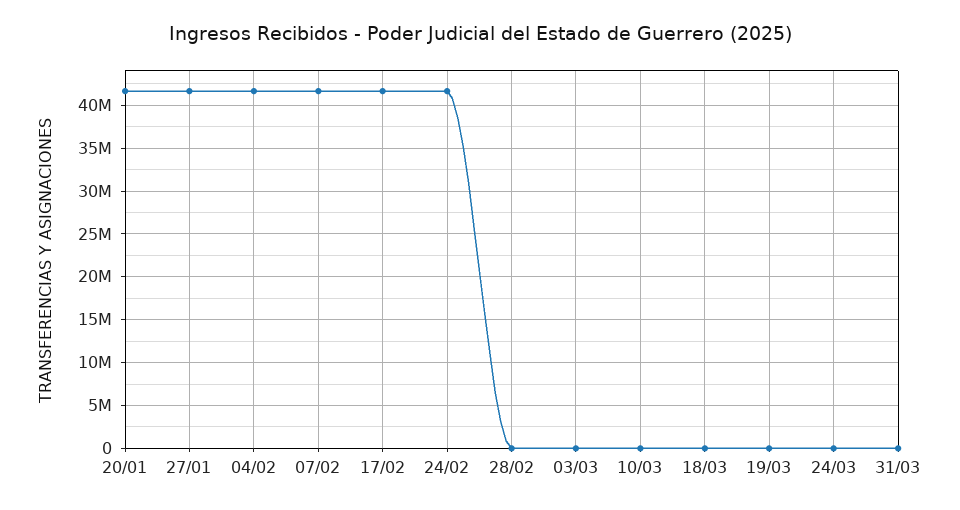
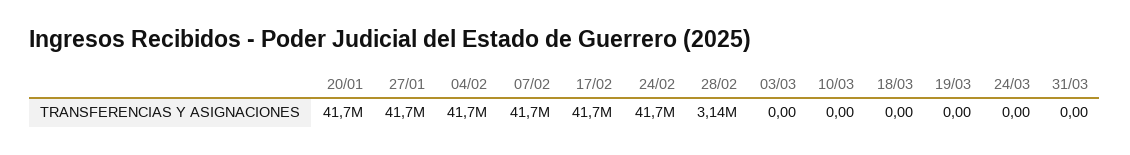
28/02: 0 -> 3140000

